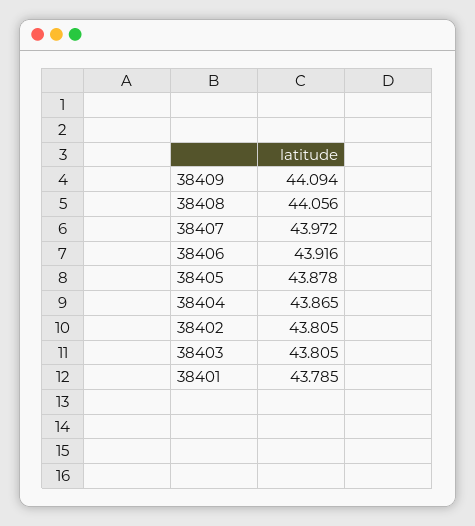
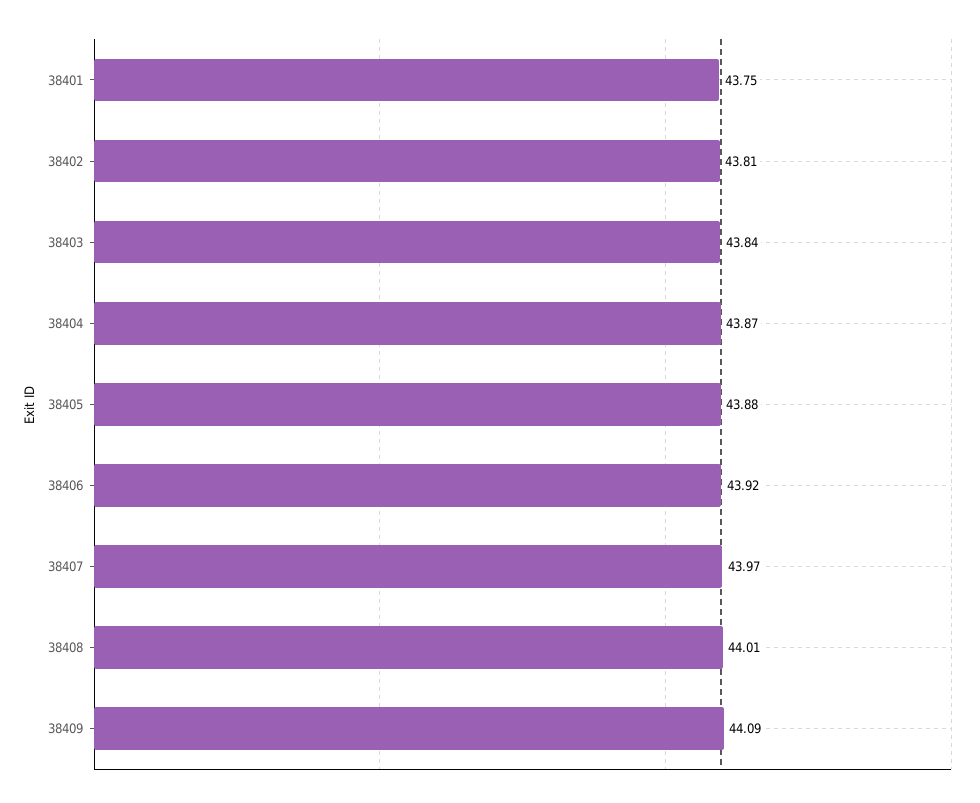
38408: 44.056 -> 44.01
38403: 43.805 -> 43.84
38401: 43.785 -> 43.75

